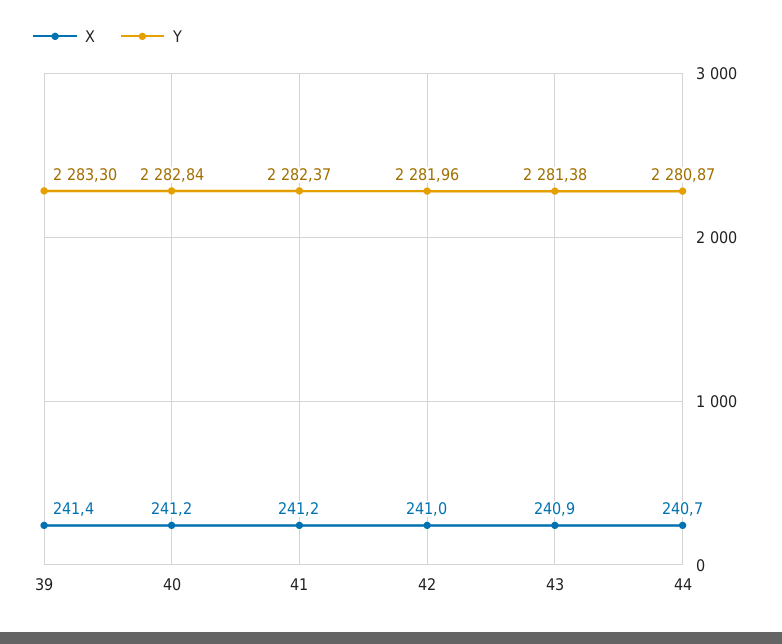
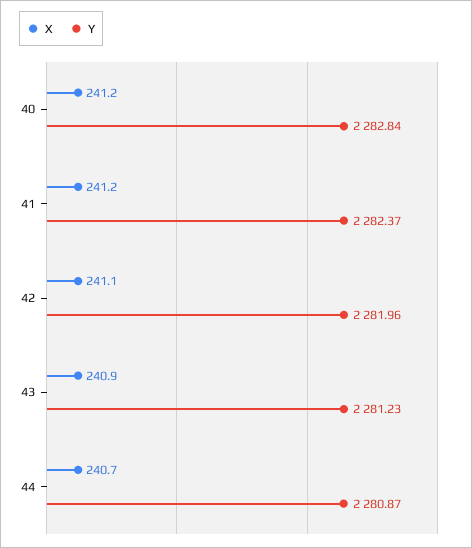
X, 39: 241.4 -> none
Y, 39: 2283.3 -> none
X, 42: 241 -> 241.1
Y, 43: 2281.38 -> 2281.23

